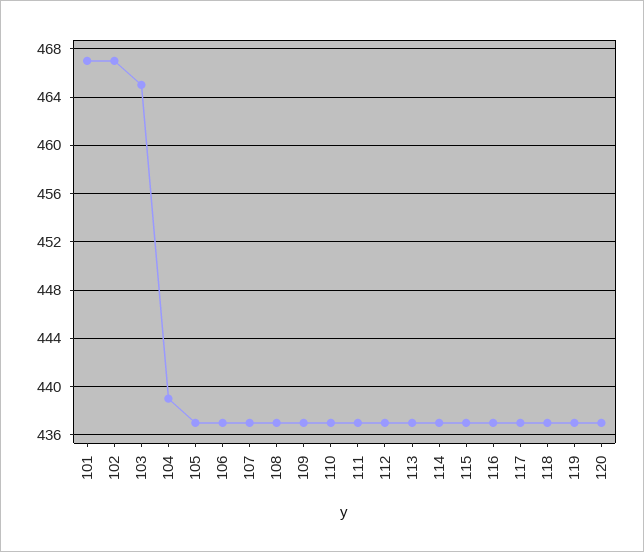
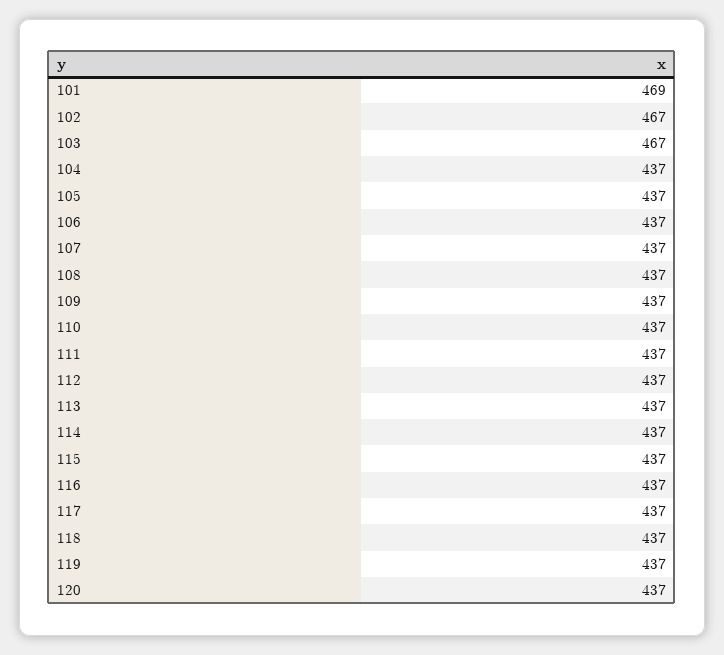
101: 467 -> 469
103: 465 -> 467
104: 439 -> 437

